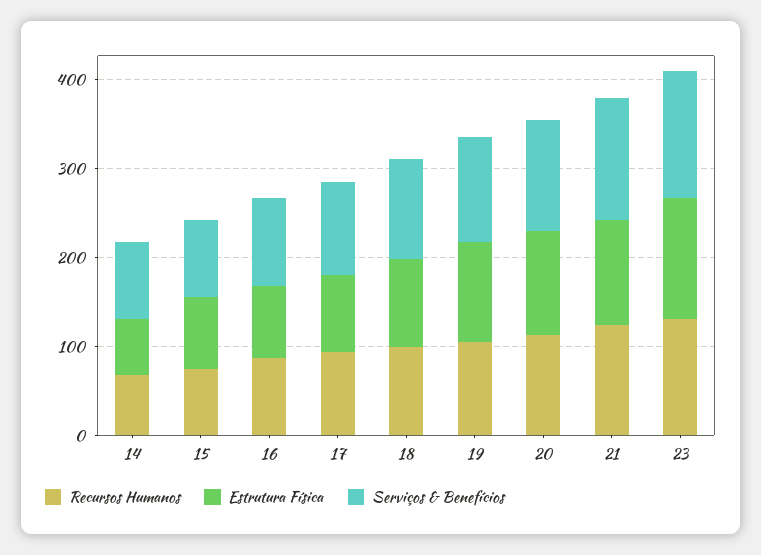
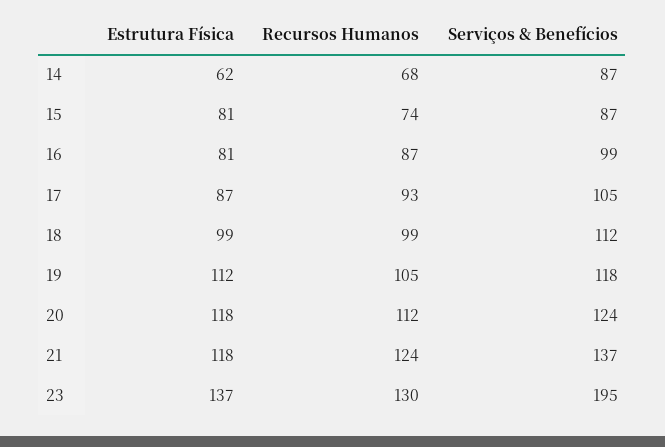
Serviços & Benefícios, 23: 140 -> 195

